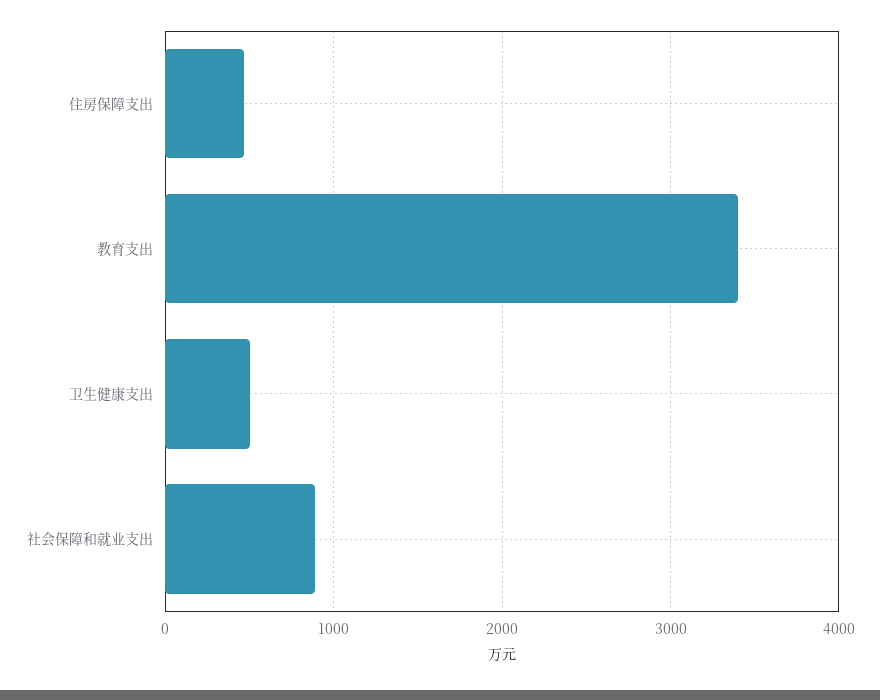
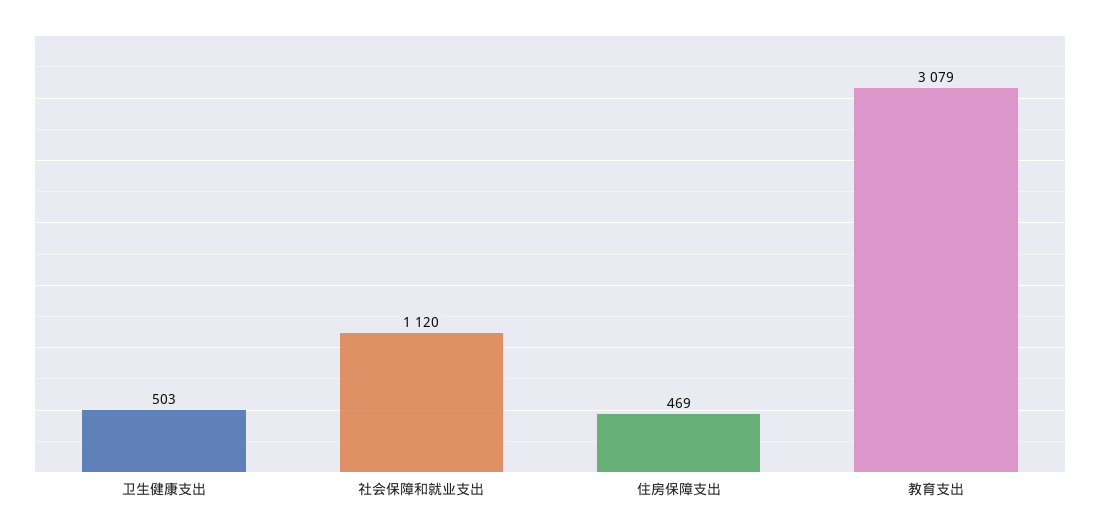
教育支出: 3400 -> 3079
社会保障和就业支出: 900 -> 1120

